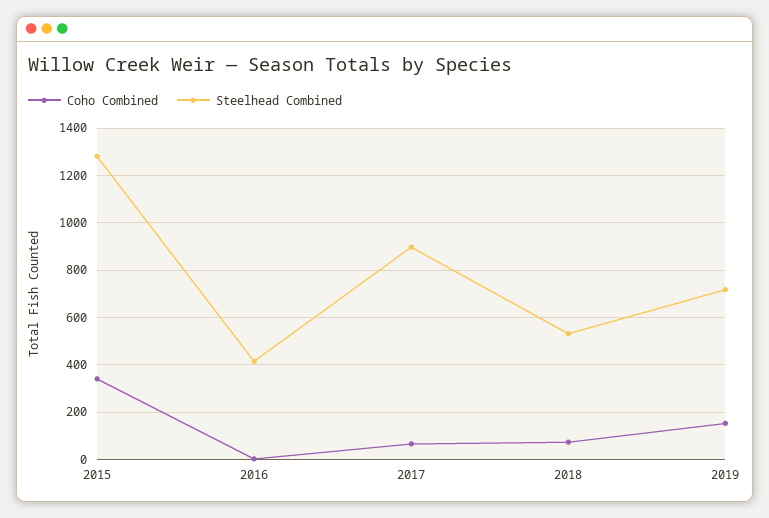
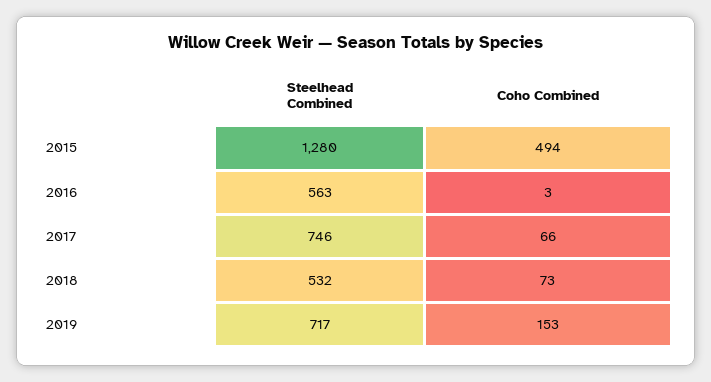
Coho Combined, 2015: 350 -> 494
Steelhead Combined, 2016: 400 -> 563
Steelhead Combined, 2017: 900 -> 746

